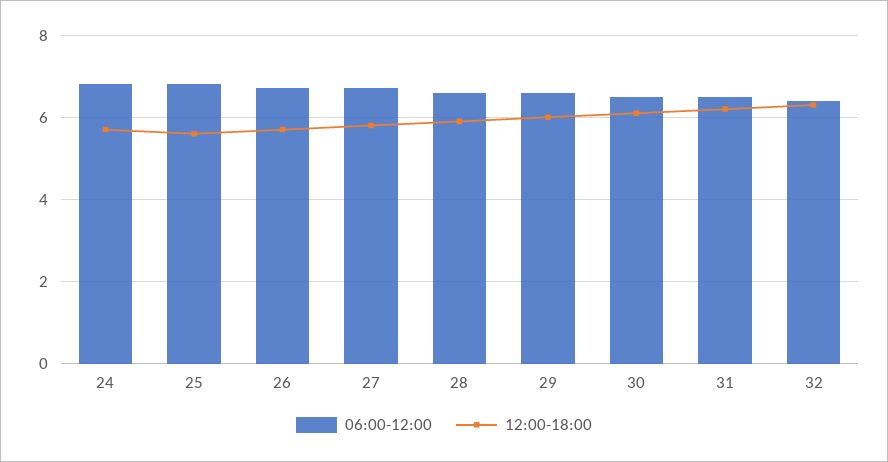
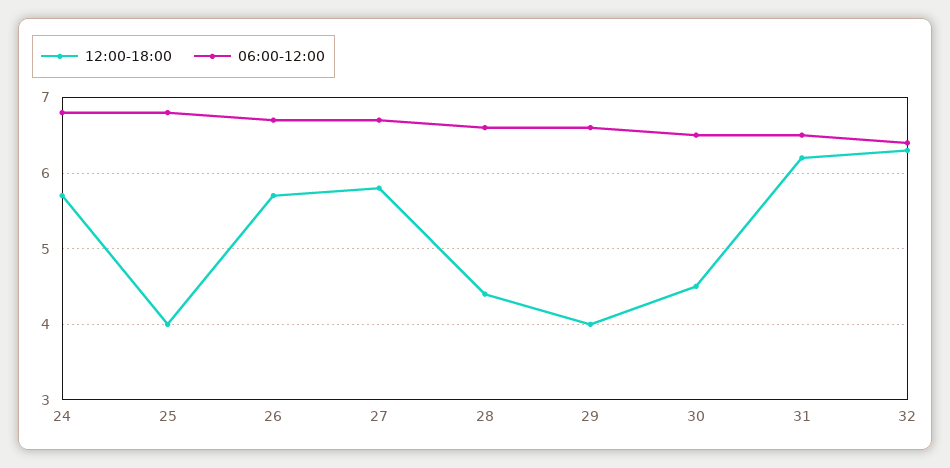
12:00-18:00, 25: 5.5 -> 4
12:00-18:00, 28: 6 -> 4.4
12:00-18:00, 29: 6 -> 4
12:00-18:00, 30: 6 -> 4.5

